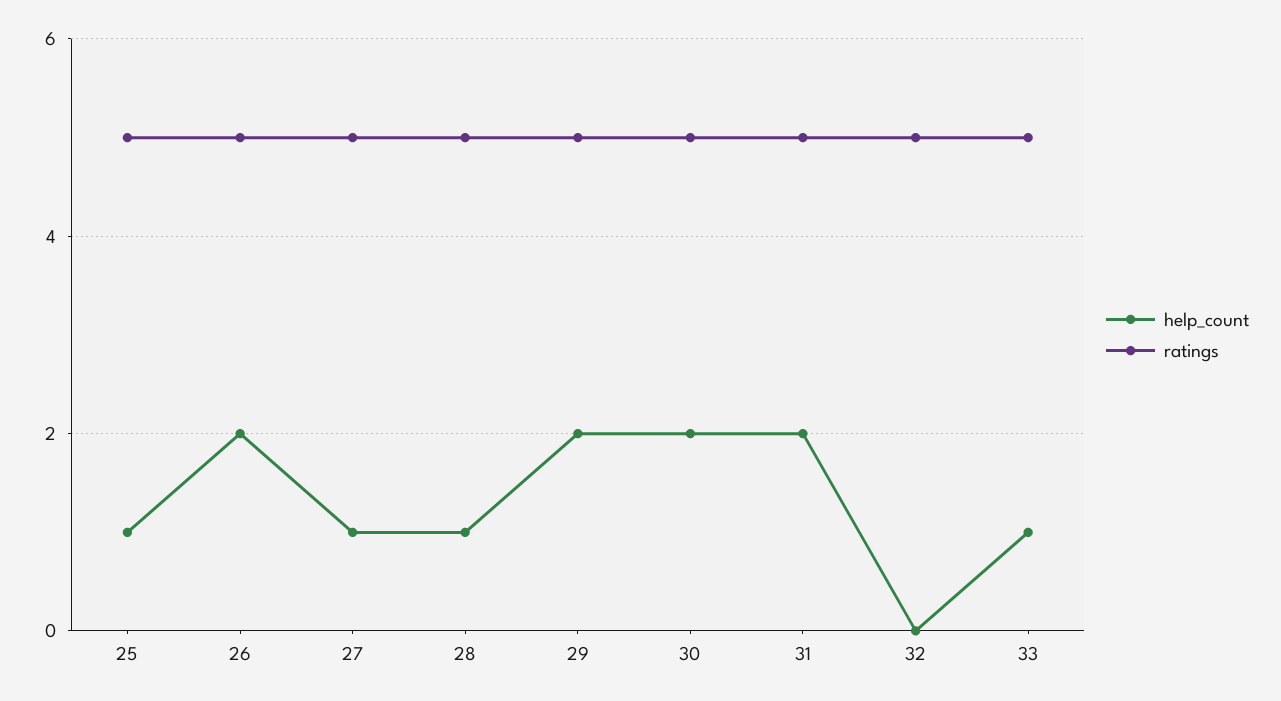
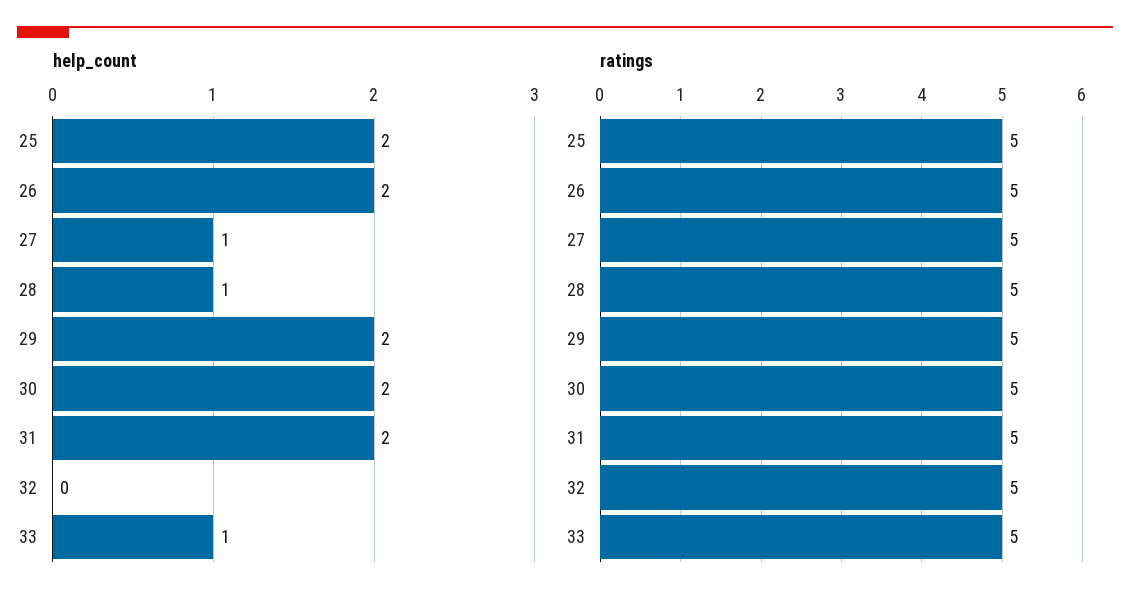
help_count, 25: 1 -> 2

